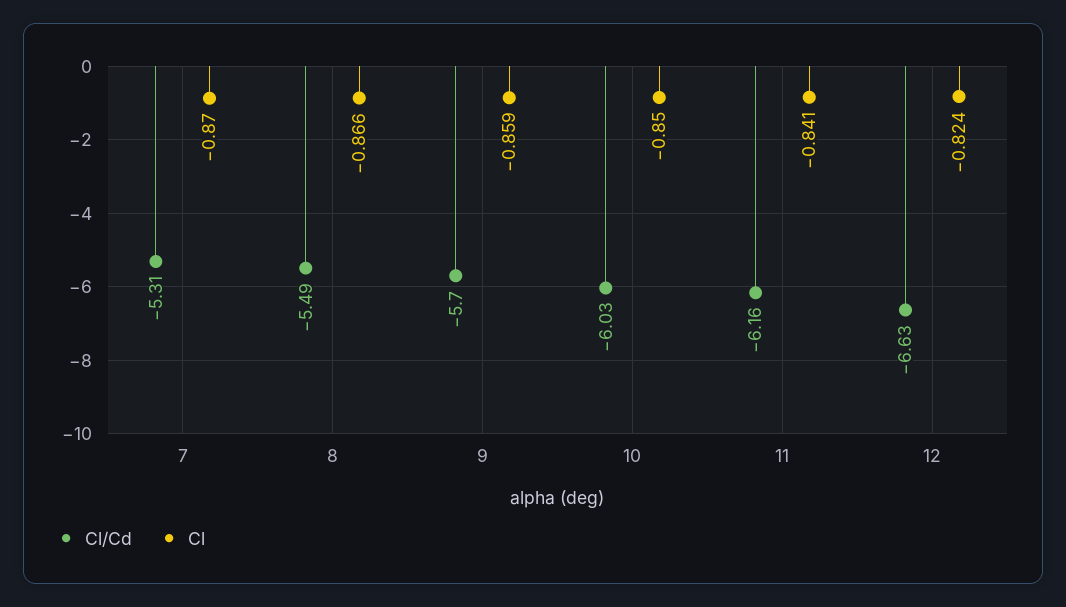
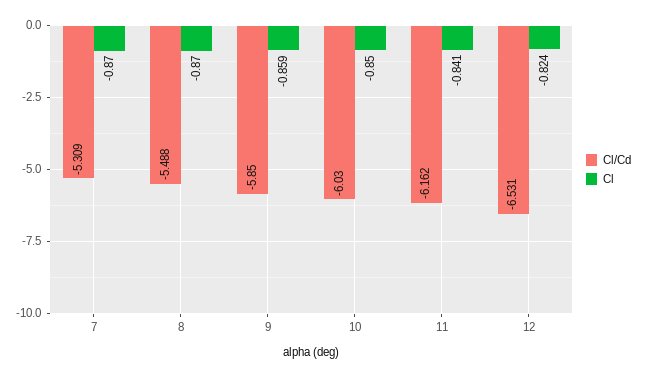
Cl, 8: -0.866 -> -0.87
Cl/Cd, 9: -5.7 -> -5.85
Cl/Cd, 12: -6.63 -> -6.531

